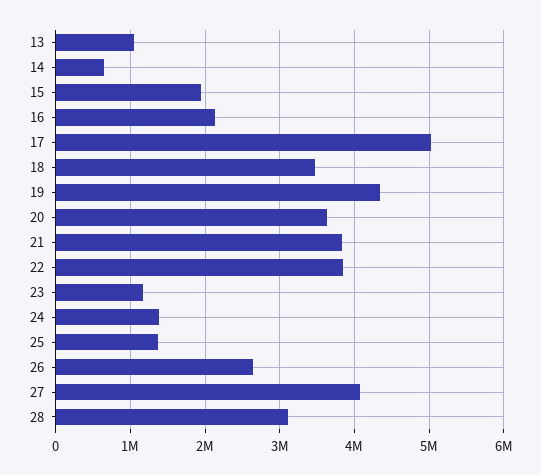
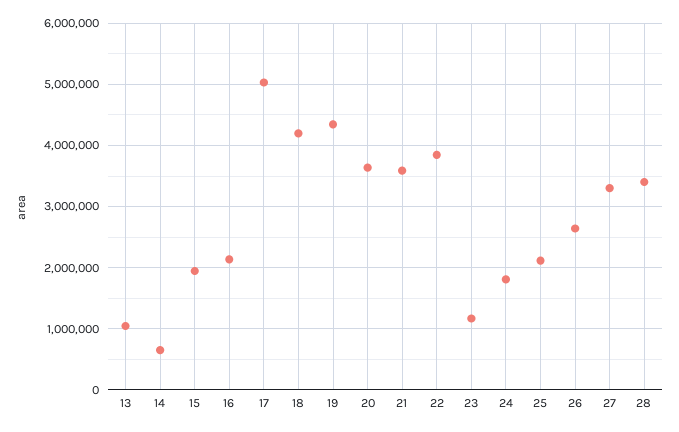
18: 3500000 -> 4200000
21: 3800000 -> 3600000
24: 1400000 -> 1800000
25: 1400000 -> 2100000
27: 4100000 -> 3300000
28: 3100000 -> 3400000

